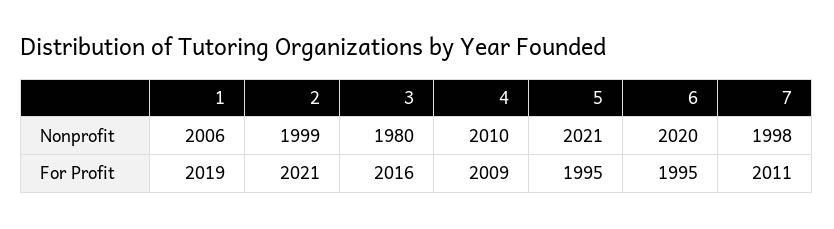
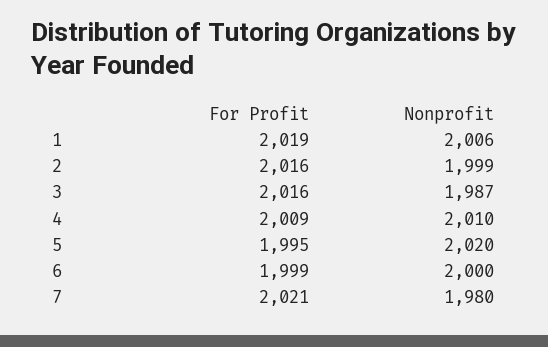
3, Nonprofit: 1980 -> 1987
5, Nonprofit: 2021 -> 2020
6, Nonprofit: 2020 -> 2000
7, Nonprofit: 1998 -> 1980
2, For Profit: 2021 -> 2016
6, For Profit: 1995 -> 1999
7, For Profit: 2011 -> 2021

